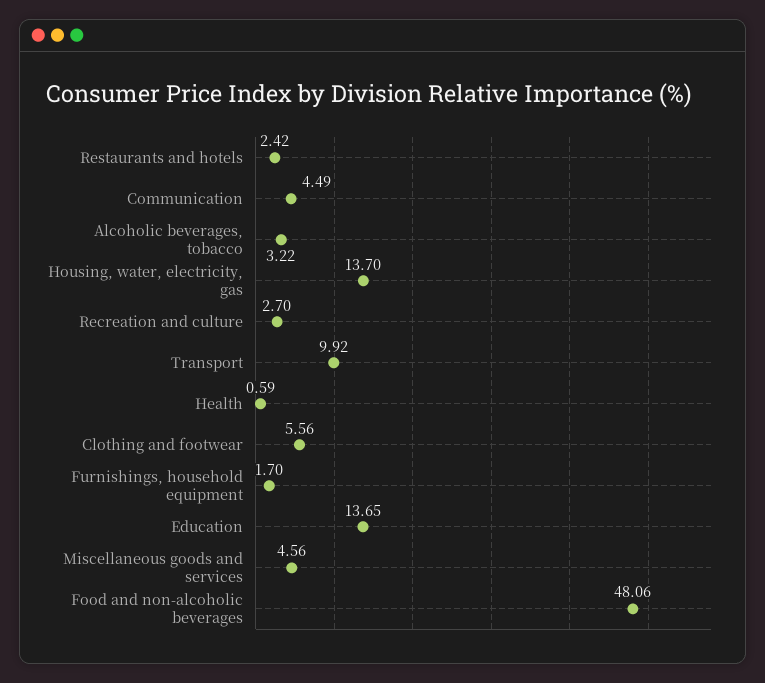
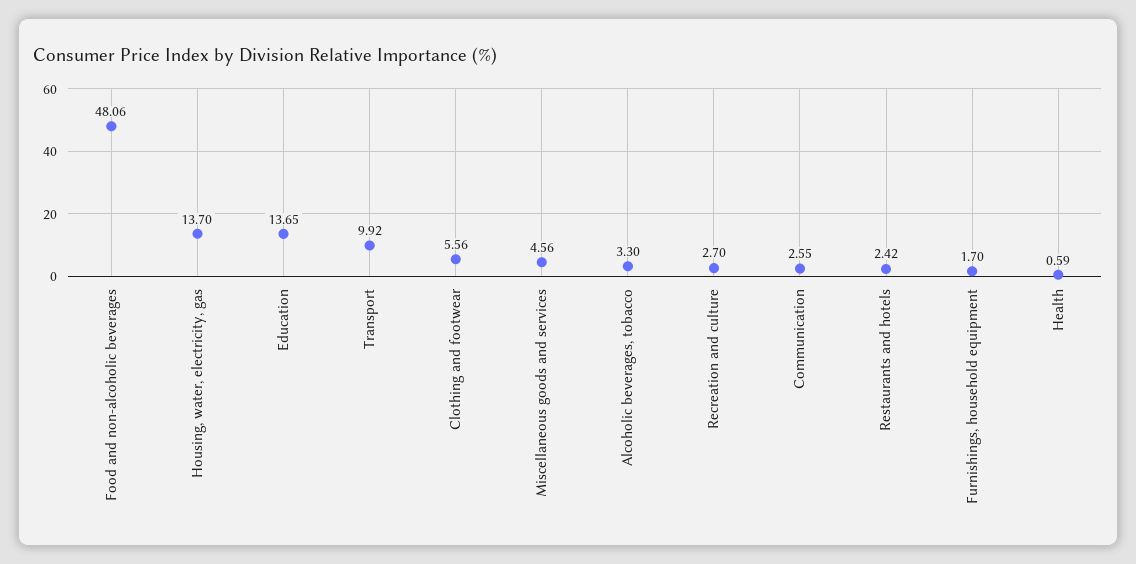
Communication: 4.49 -> 2.55
Alcoholic beverages, tobacco: 3.22 -> 3.3

